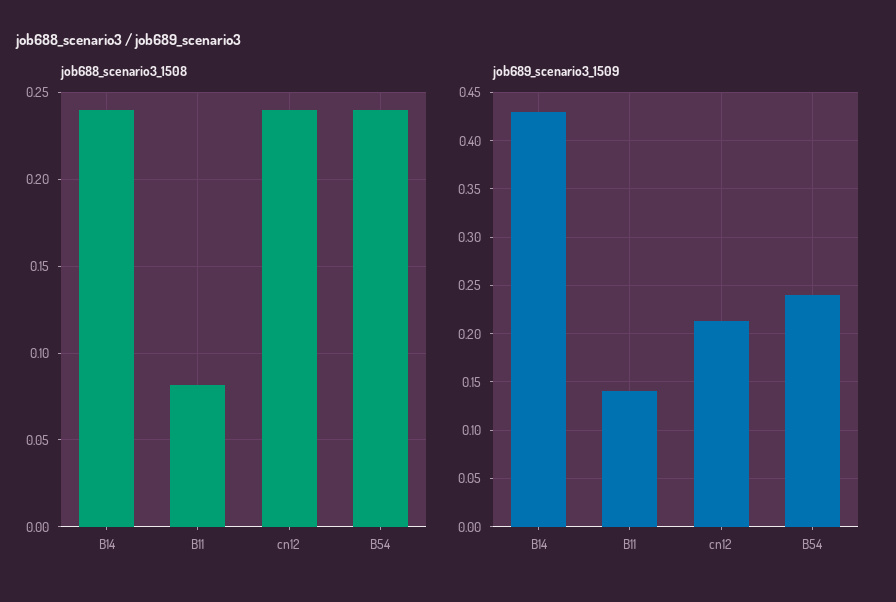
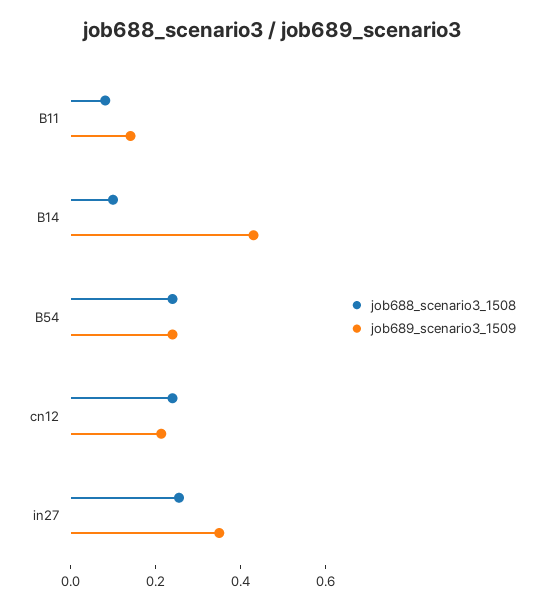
job688_scenario3_1508, B14: 0.24 -> 0.1
job688_scenario3_1508, in27: none -> 0.25
job689_scenario3_1509, in27: none -> 0.35

